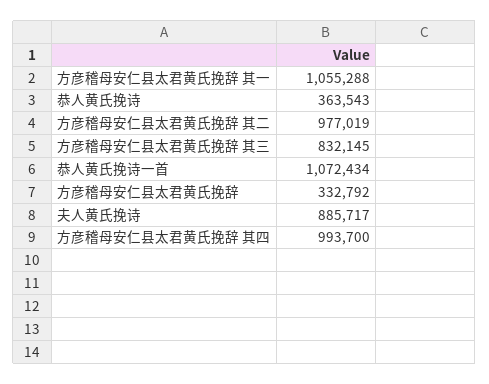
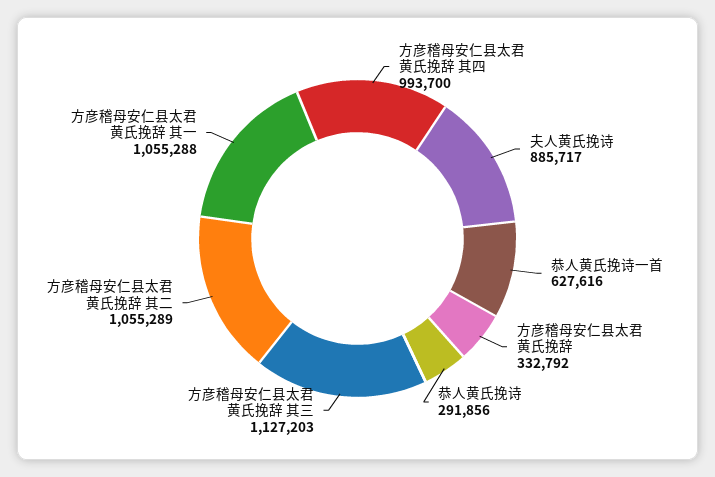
恭人黄氏挽诗: 363543 -> 291856
方彦稽母安仁县太君黄氏挽辞 其二: 977019 -> 1055289
方彦稽母安仁县太君黄氏挽辞 其三: 832145 -> 1127203
恭人黄氏挽诗一首: 1072434 -> 627616

